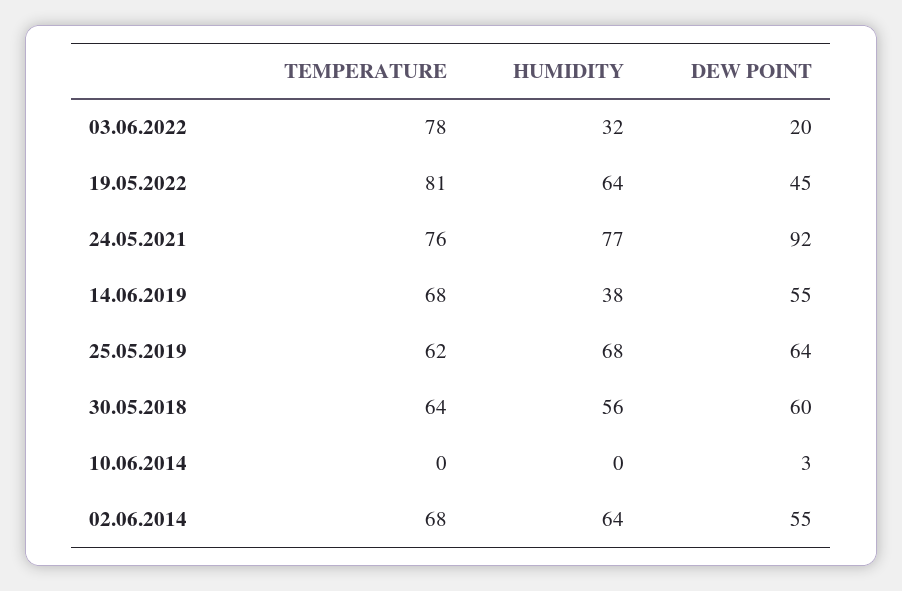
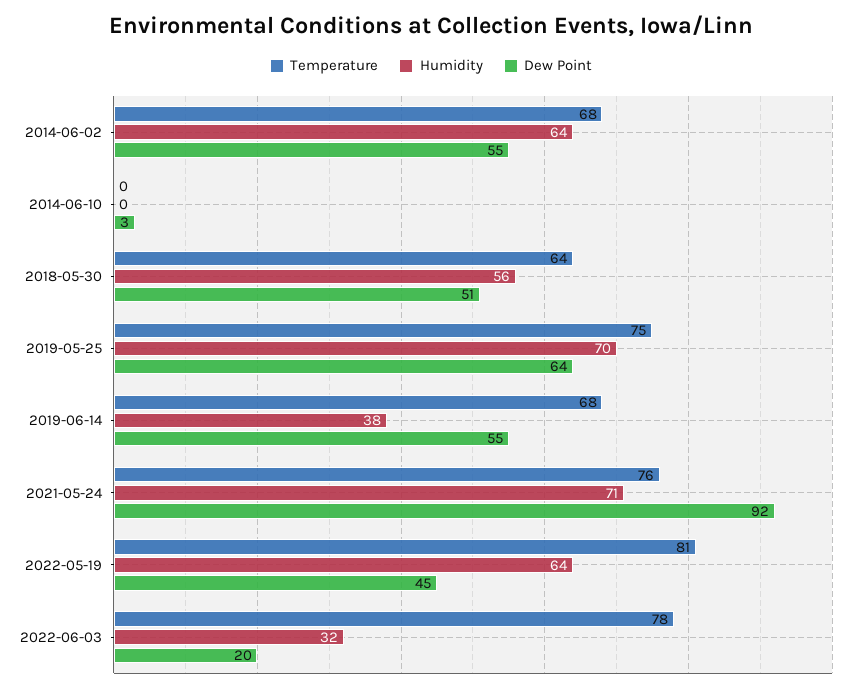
HUMIDITY, 24.05.2021: 77 -> 71
TEMPERATURE, 25.05.2019: 62 -> 75
HUMIDITY, 25.05.2019: 68 -> 70
DEW POINT, 30.05.2018: 60 -> 51

